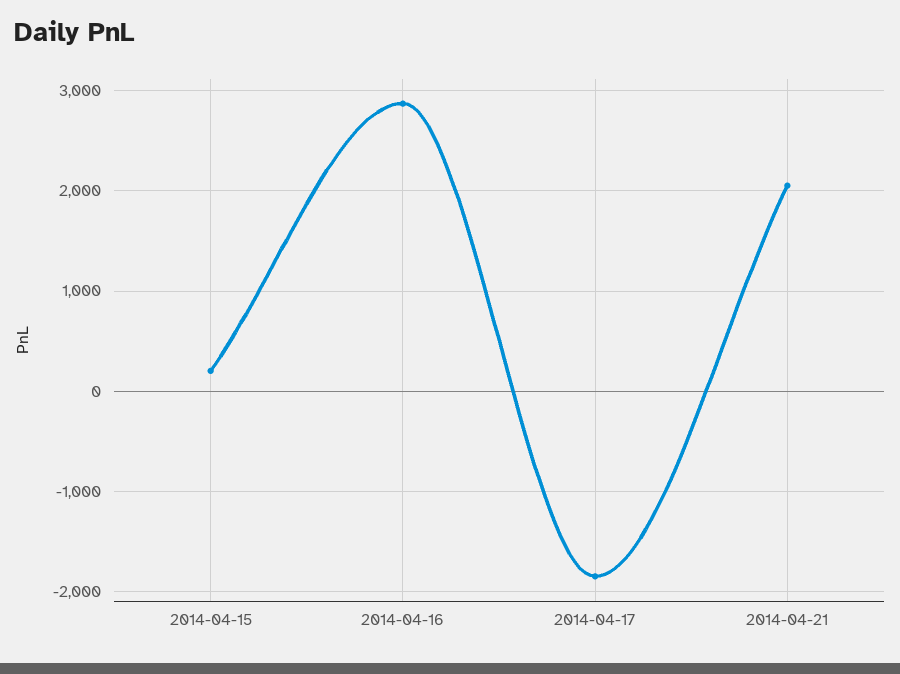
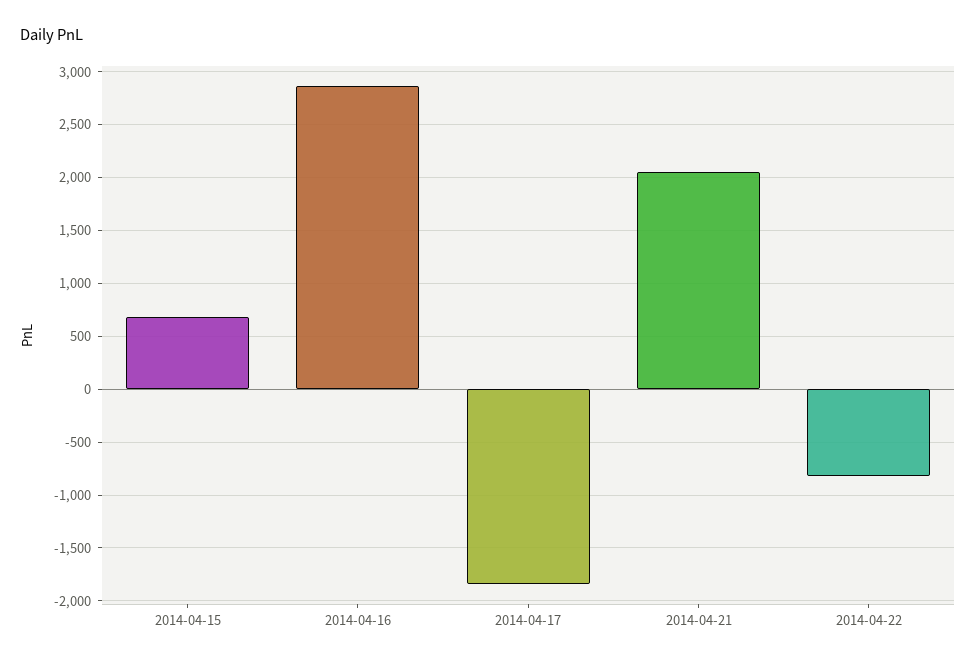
2014-04-15: 200 -> 700
2014-04-22: none -> -800

